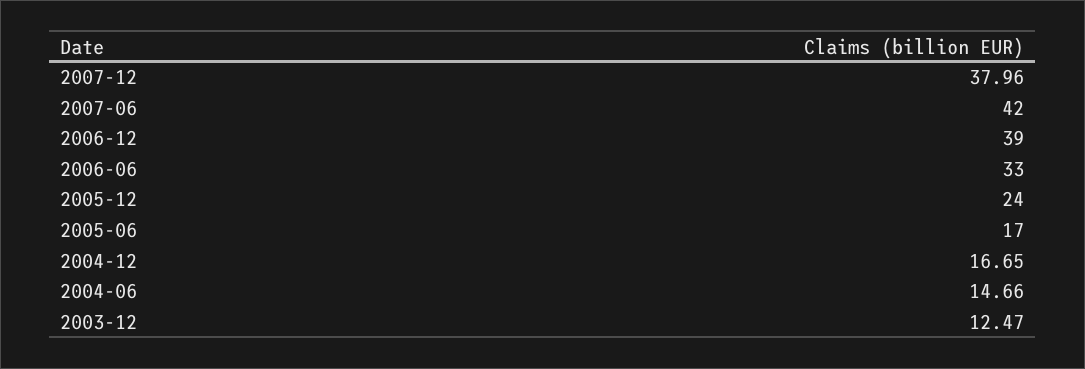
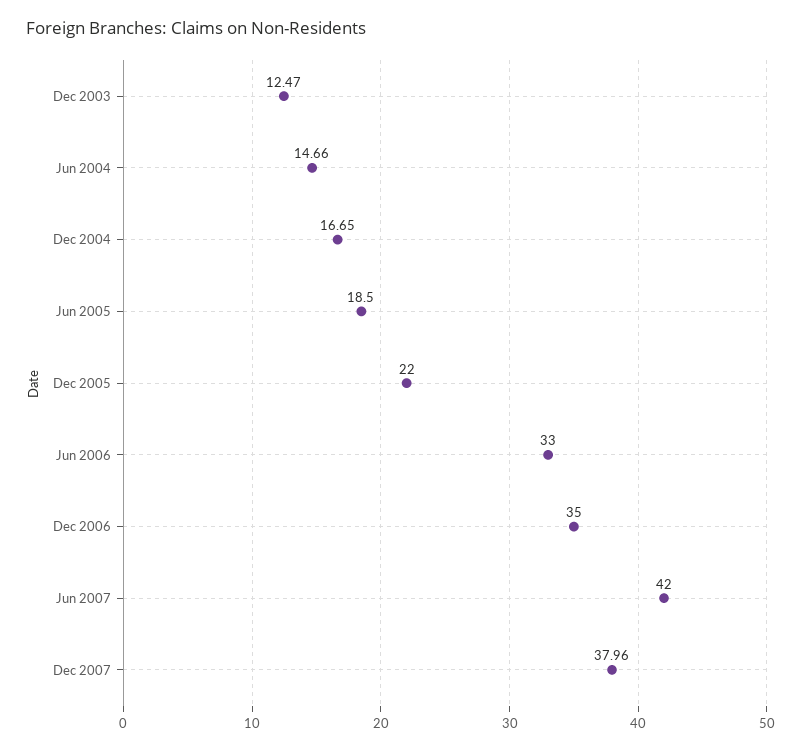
2006-12: 39 -> 35
2005-12: 24 -> 22
2005-06: 17 -> 18.5

